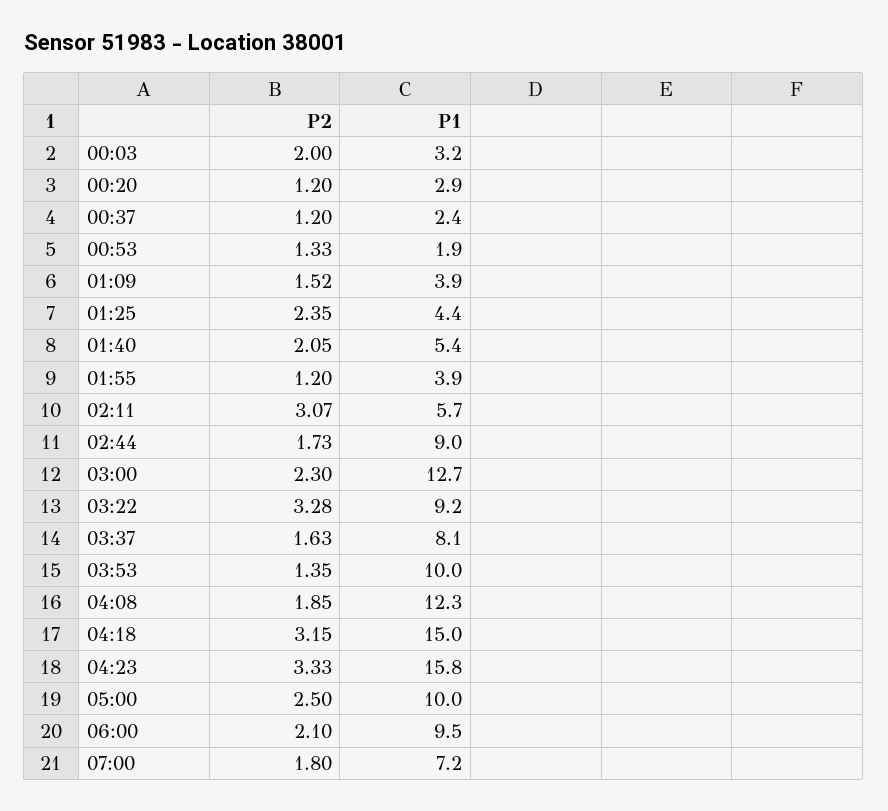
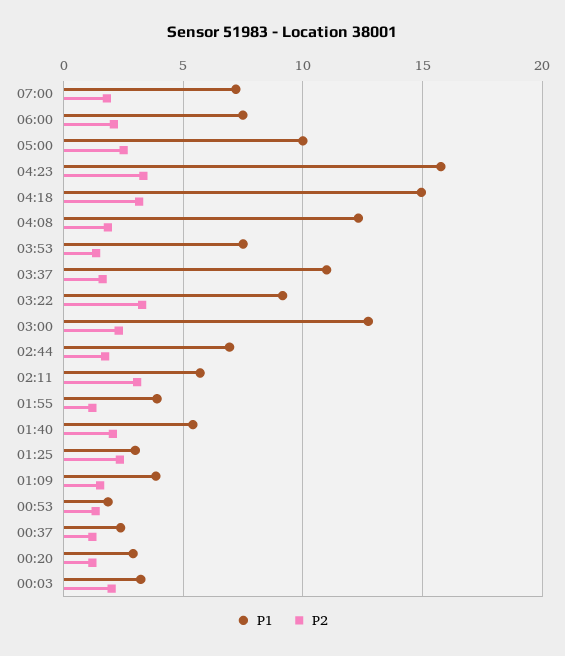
P1, 01:25: 4.4 -> 3
P1, 02:44: 9 -> 7
P1, 03:37: 8.1 -> 11
P1, 03:53: 10 -> 7.5
P1, 06:00: 9.5 -> 7.5

